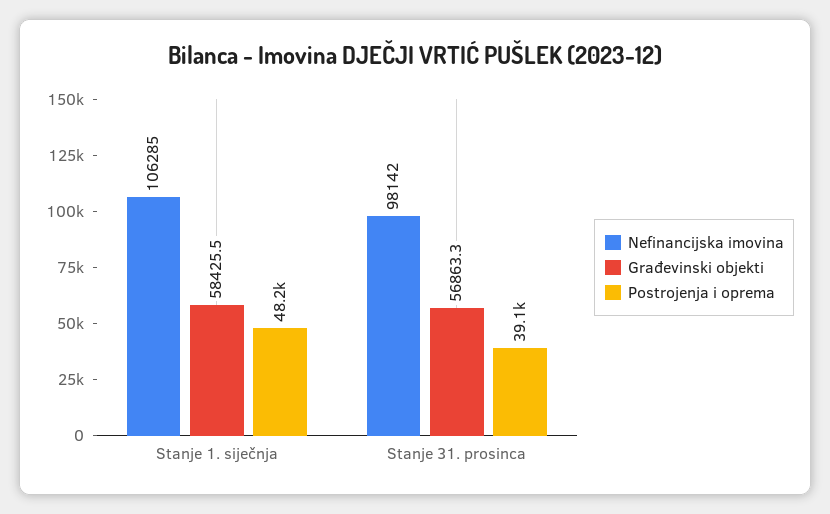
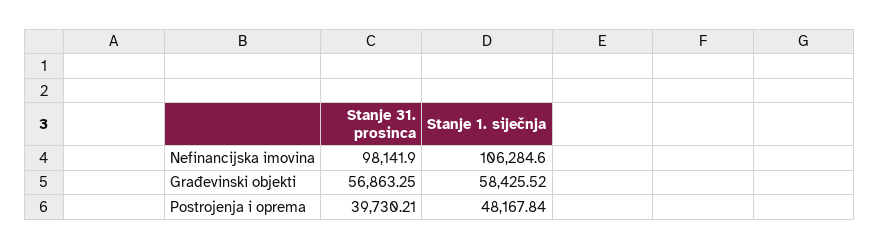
Postrojenja i oprema, Stanje 31. prosinca: 39100 -> 39730.21

